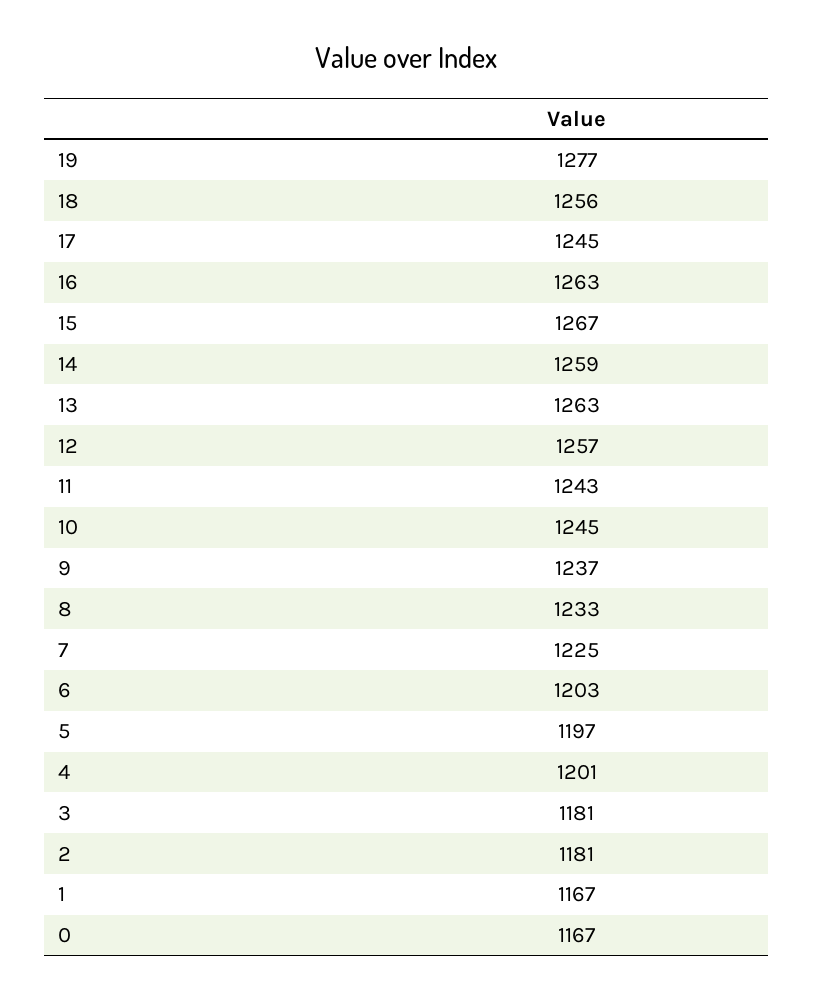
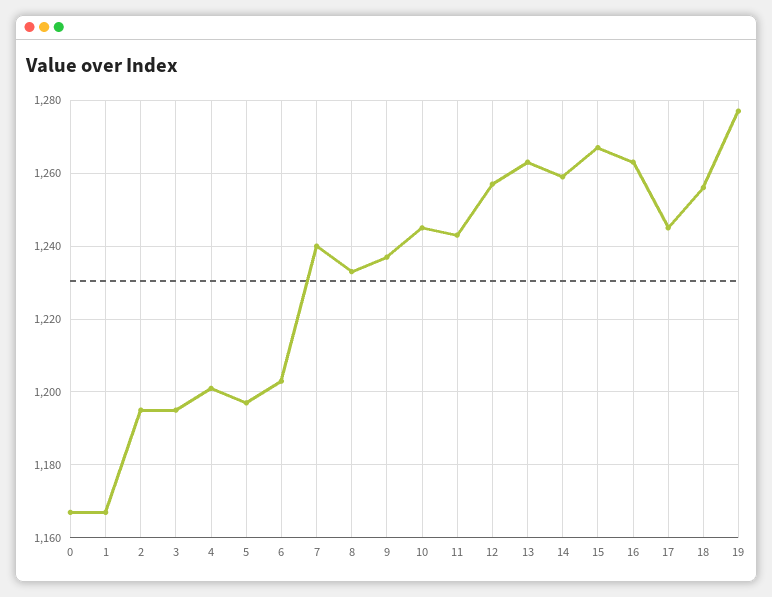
7: 1225 -> 1240
3: 1181 -> 1195
2: 1181 -> 1195

